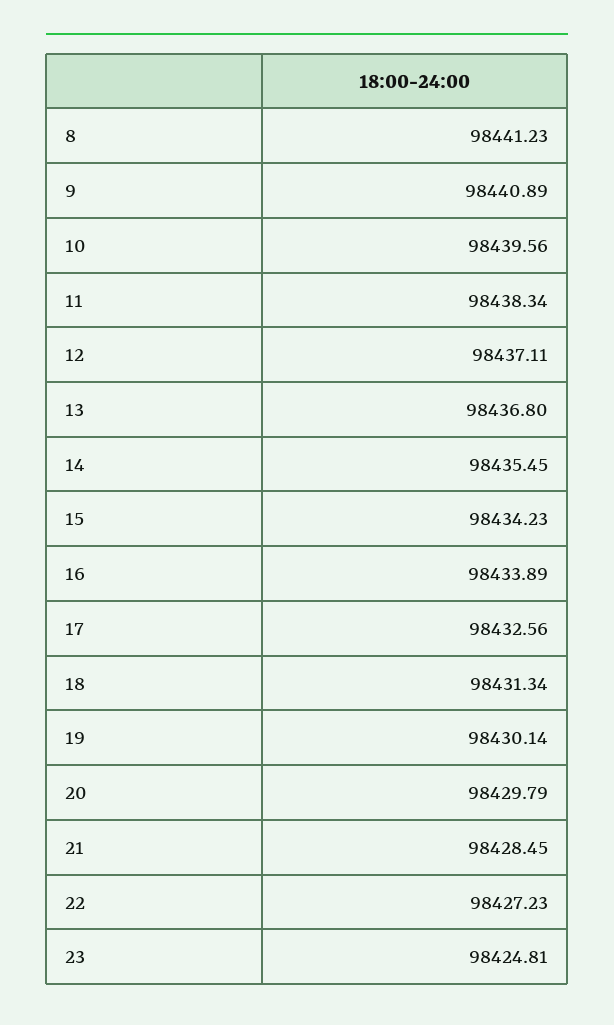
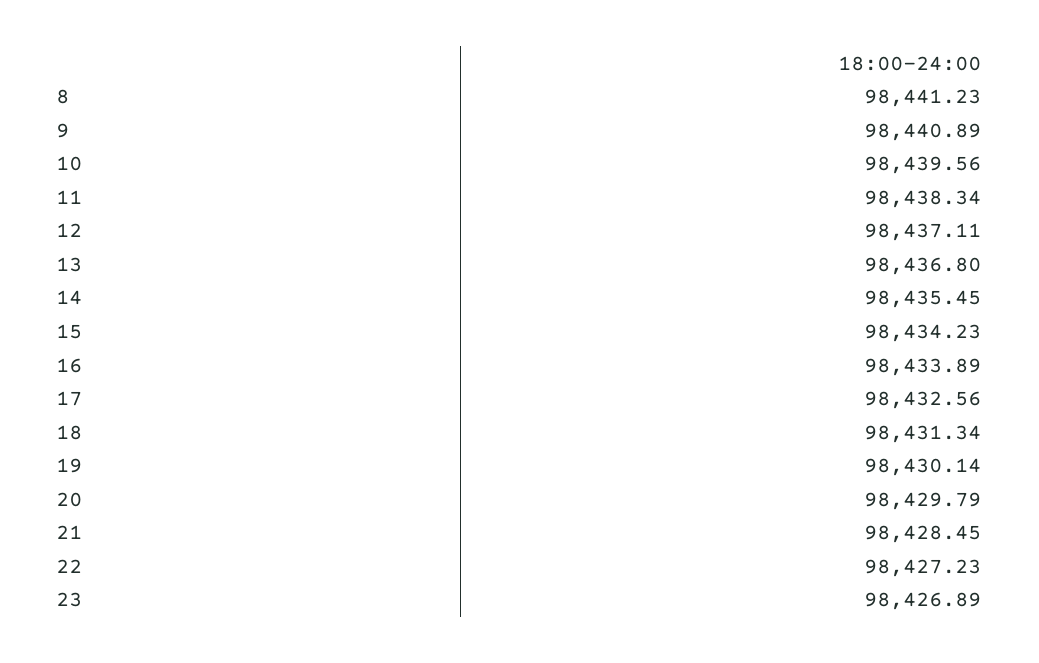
23: 98424.81 -> 98426.89

